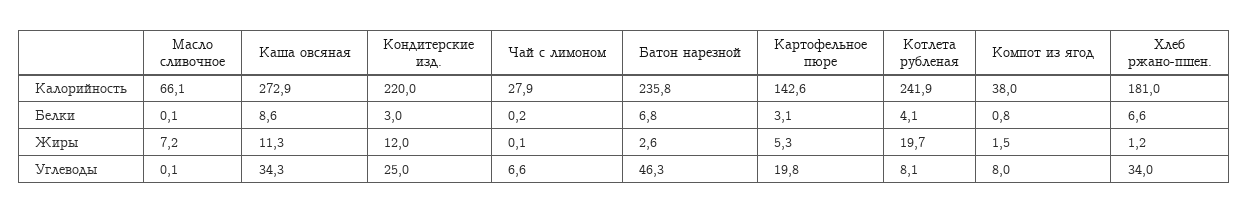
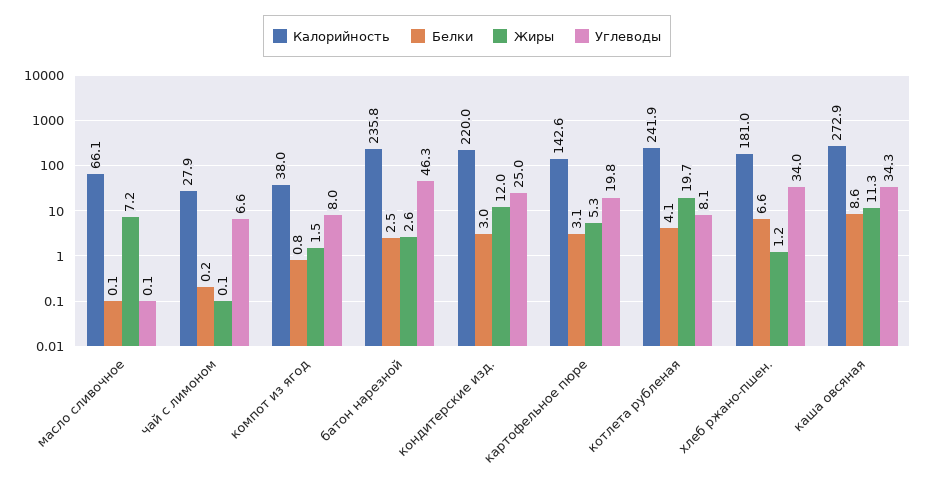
Белки, Батон нарезной: 6.8 -> 2.5

